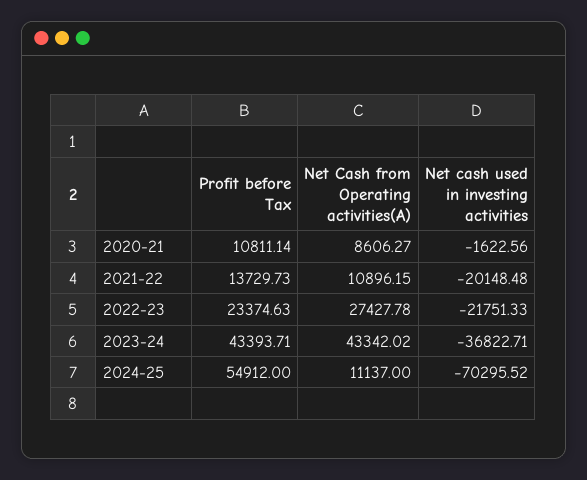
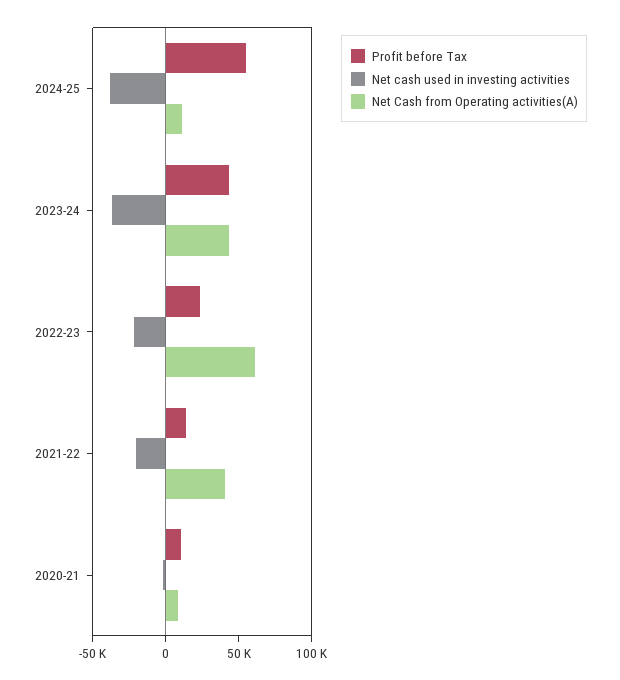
Net Cash from Operating activities(A), 2021-22: 10896.15 -> 40000
Net Cash from Operating activities(A), 2022-23: 27427.78 -> 60000
Net cash used in investing activities, 2024-25: -70295.52 -> -40000

